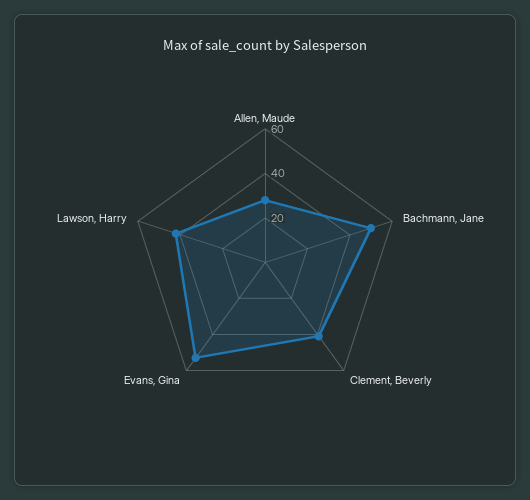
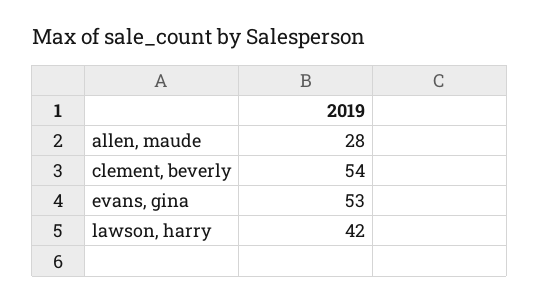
Bachmann, Jane: 50 -> none
Clement, Beverly: 40 -> 54

